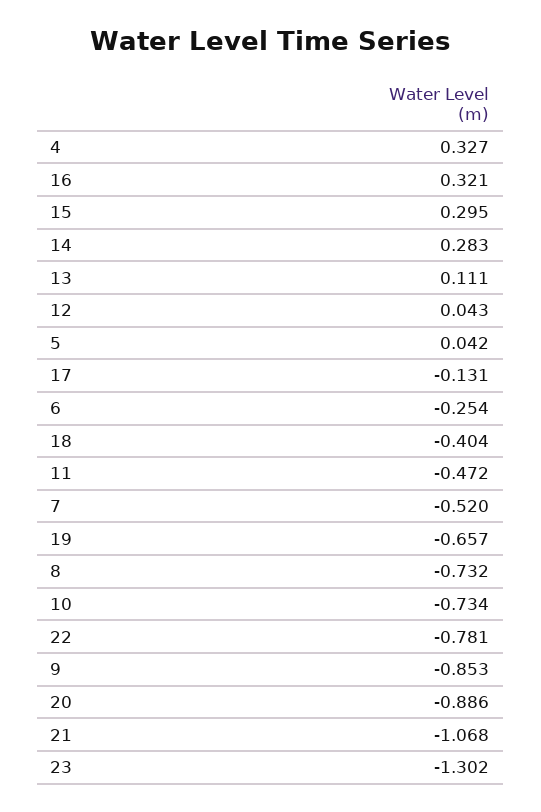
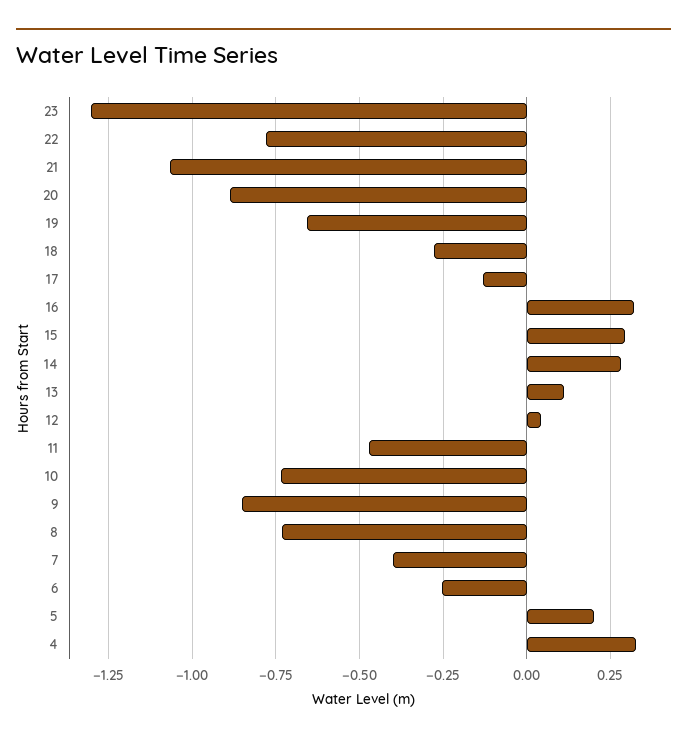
5: 0.042 -> 0.2
18: -0.404 -> -0.275
7: -0.52 -> -0.4

